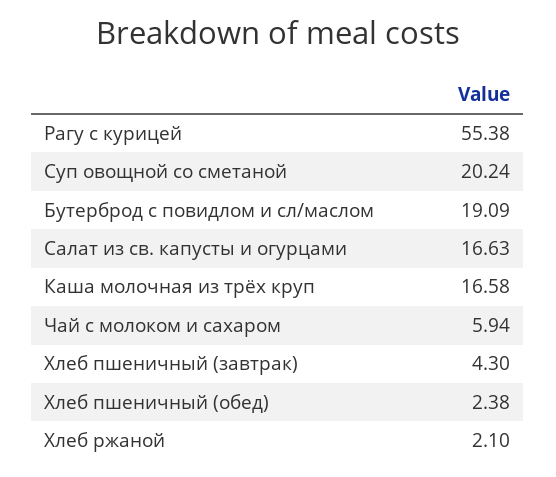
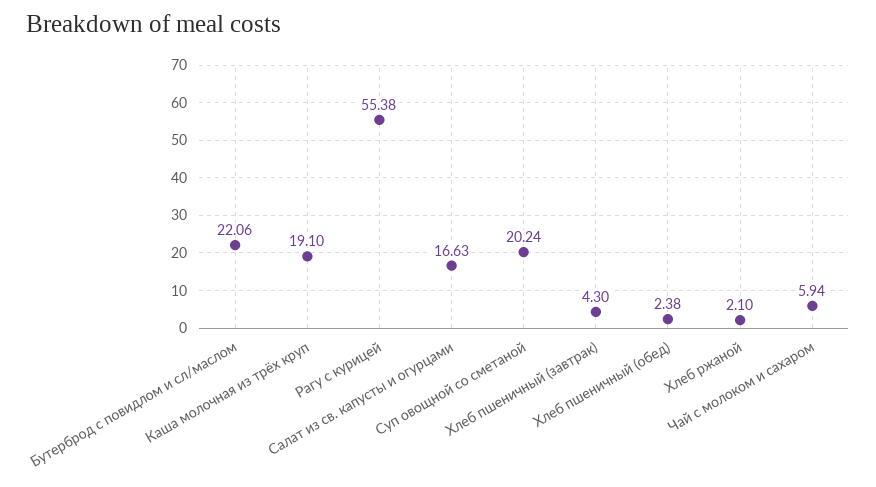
Бутерброд с повидлом и сл/маслом: 19.09 -> 22.06
Каша молочная из трёх круп: 16.58 -> 19.1

